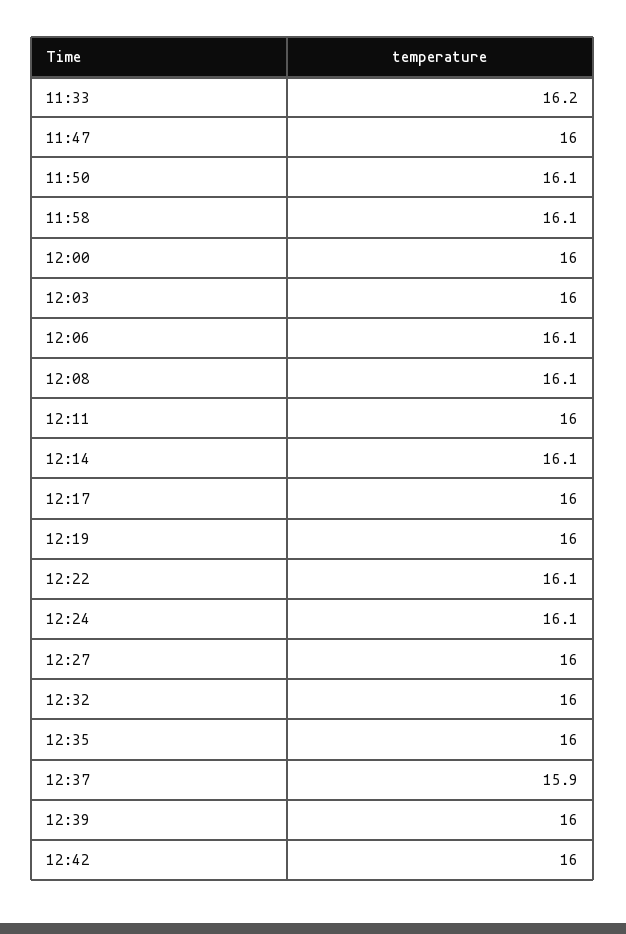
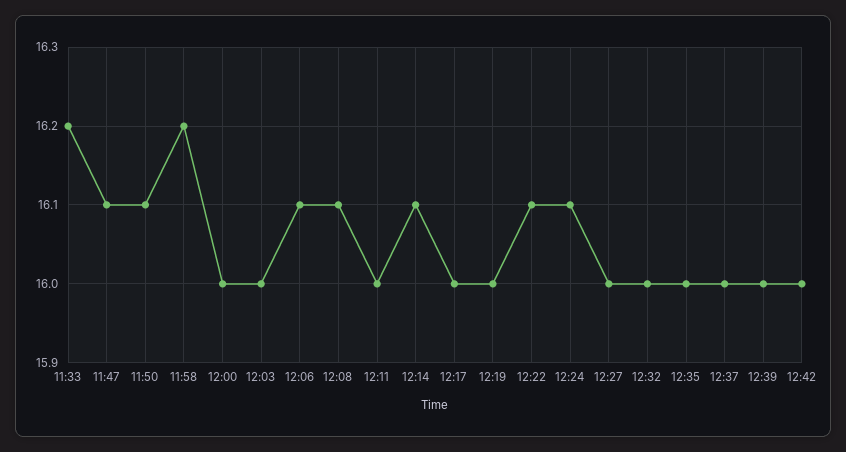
11:47: 16 -> 16.1
11:58: 16.1 -> 16.2
12:37: 15.9 -> 16

